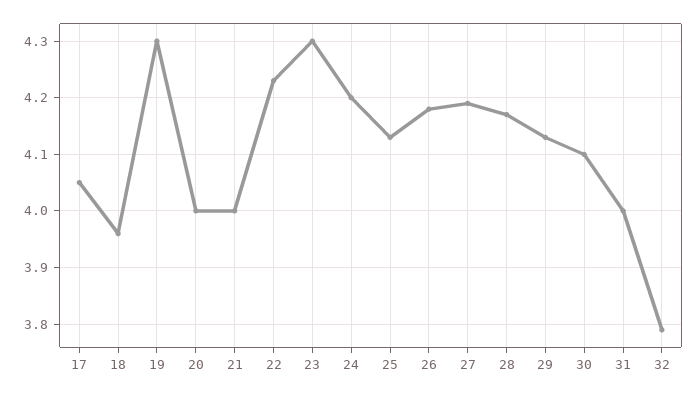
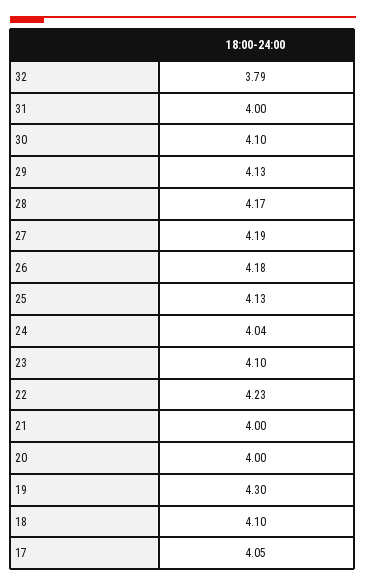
18: 3.95 -> 4.1
23: 4.3 -> 4.1
24: 4.2 -> 4.04

